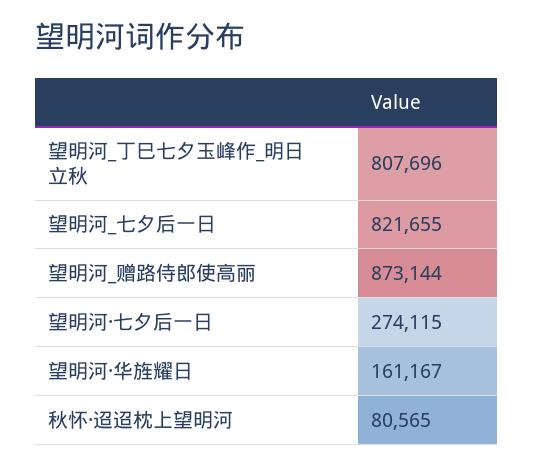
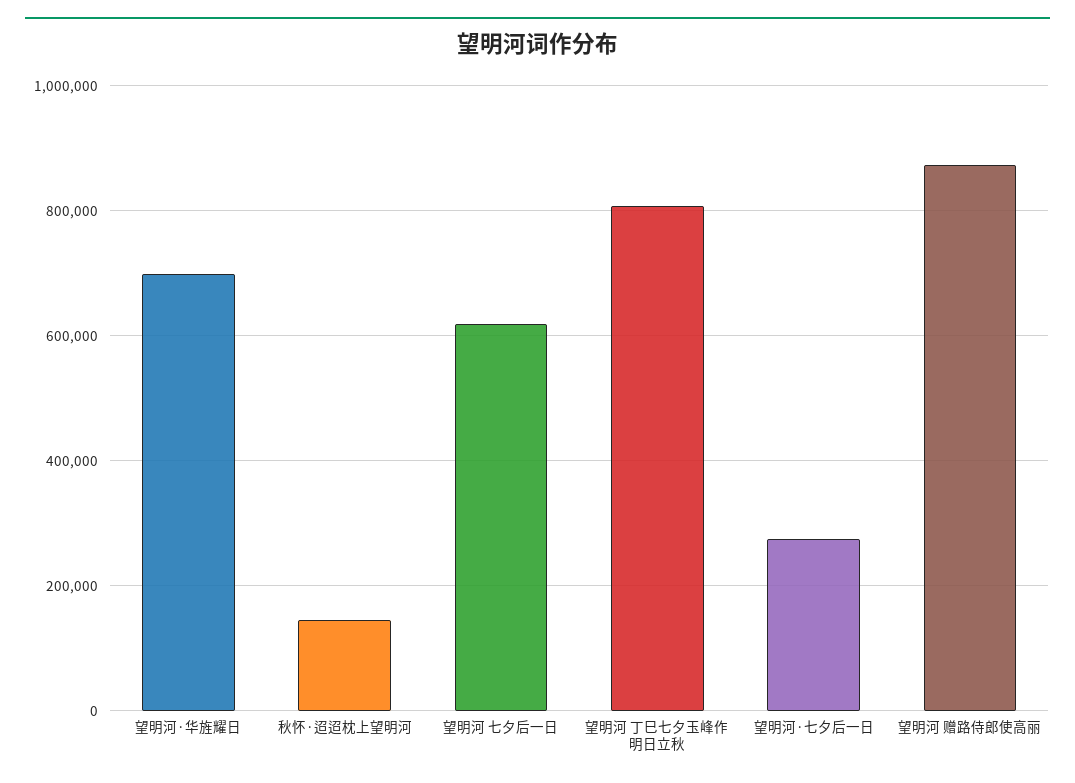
望明河_七夕后一日: 821655 -> 620000
望明河·华旌耀日: 161167 -> 700000
秋怀·迢迢枕上望明河: 80565 -> 140000

